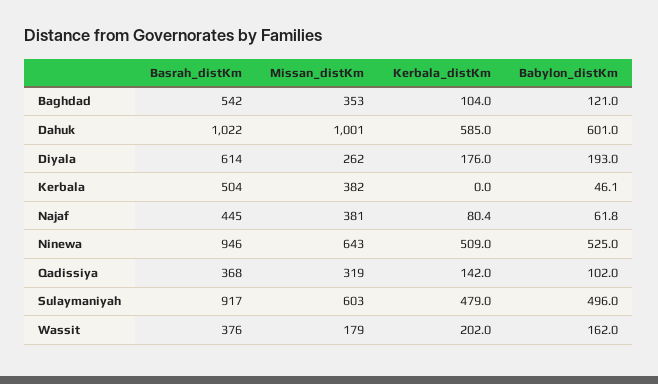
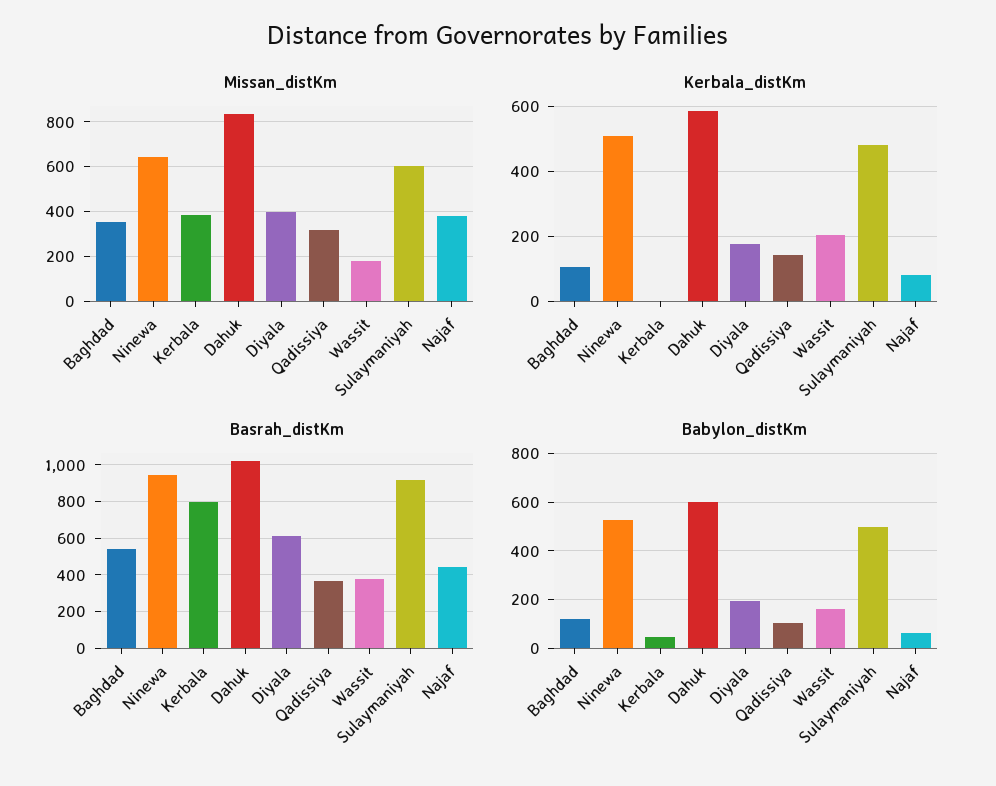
Missan_distKm, Dahuk: 1001 -> 850
Missan_distKm, Diyala: 262 -> 400
Basrah_distKm, Kerbala: 504 -> 800

